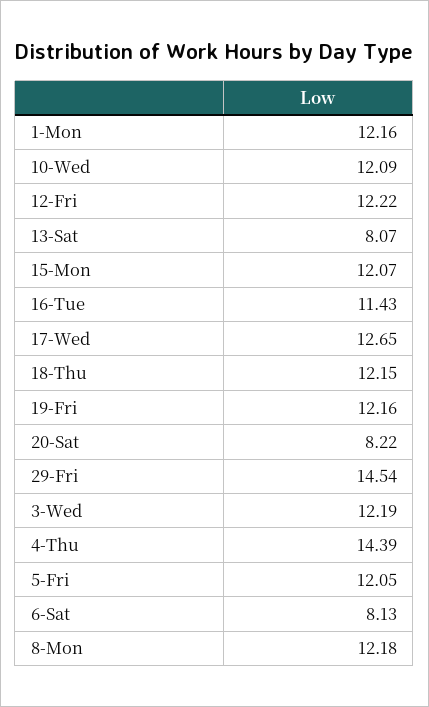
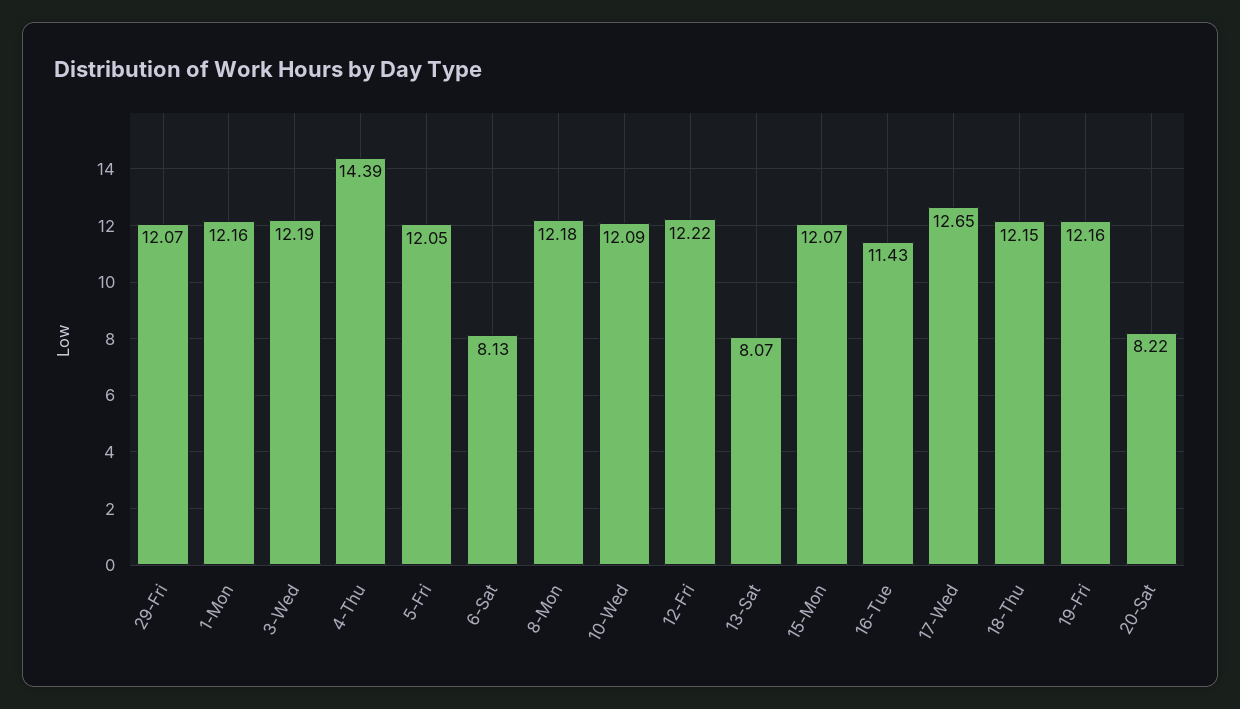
29-Fri: 14.54 -> 12.07

